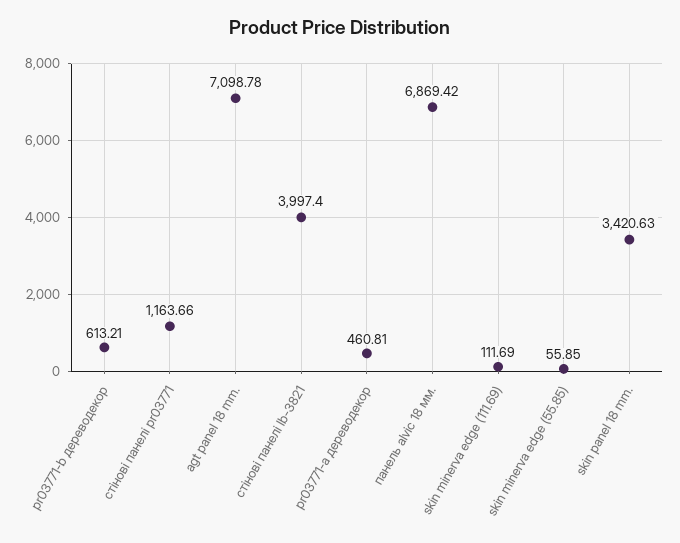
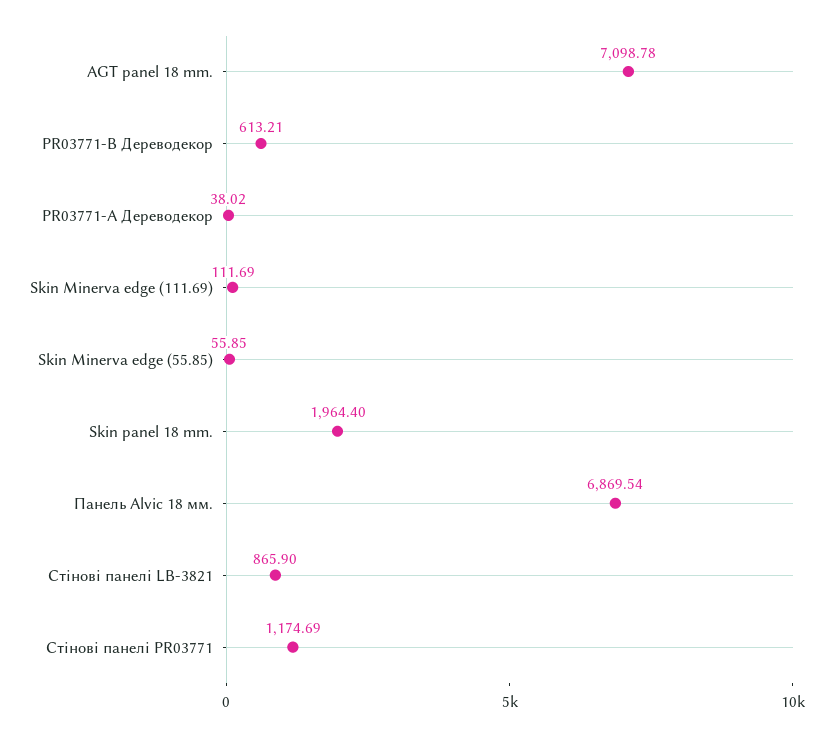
стінові панелі pr03771: 1163.66 -> 1174.69
стінові панелі lb-3821: 3997.4 -> 865.9
pr03771-а дереводекор: 460.81 -> 38.02
панель alvic 18 мм.: 6869.42 -> 6869.54
skin panel 18 mm.: 3420.63 -> 1964.4

